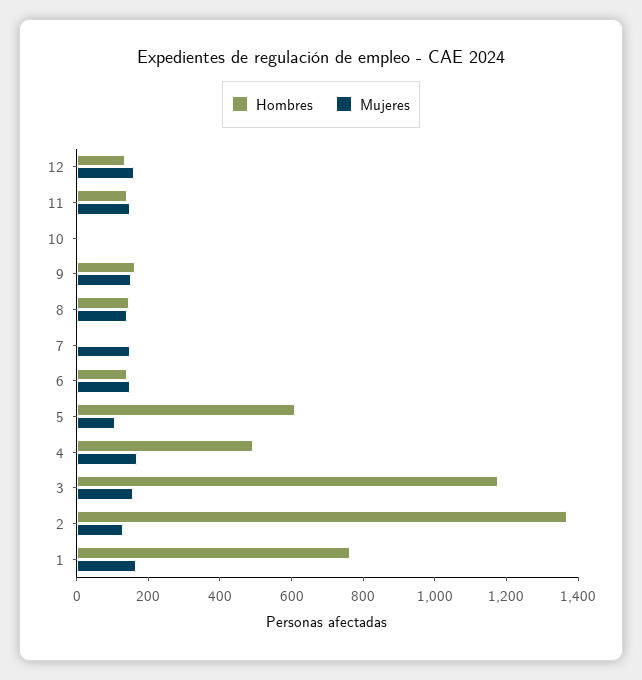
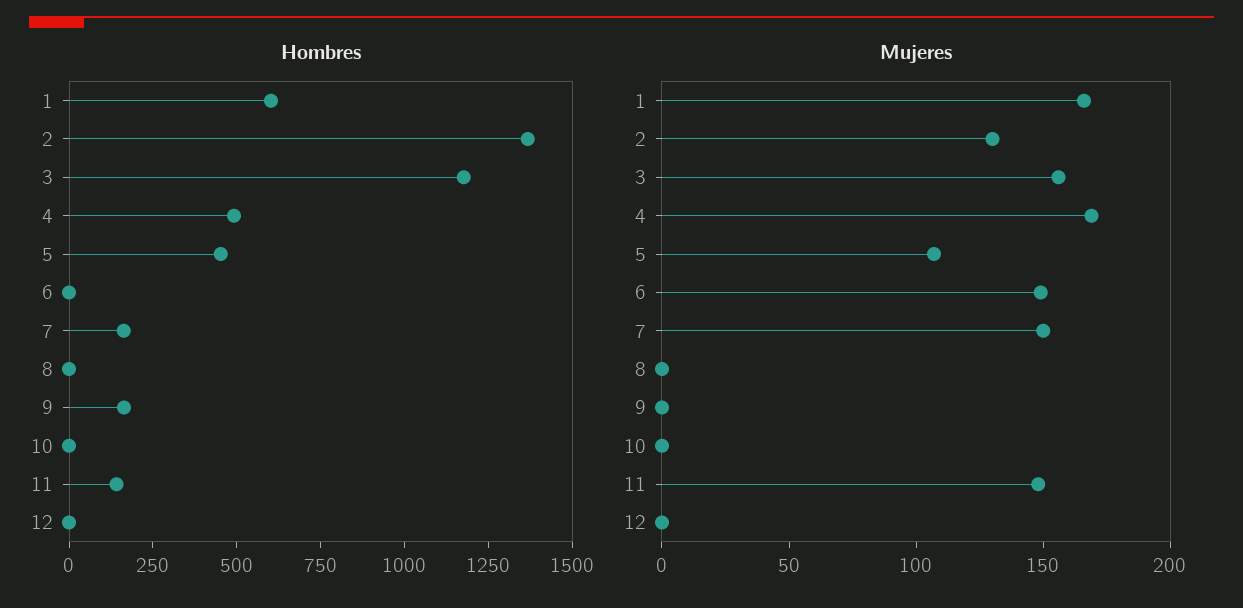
Hombres, 12: 150 -> 0
Mujeres, 12: 150 -> 0
Mujeres, 9: 150 -> 0
Hombres, 8: 150 -> 0
Mujeres, 8: 150 -> 0
Hombres, 7: 0 -> 150
Hombres, 6: 150 -> 0
Hombres, 5: 600 -> 450
Hombres, 1: 750 -> 600

